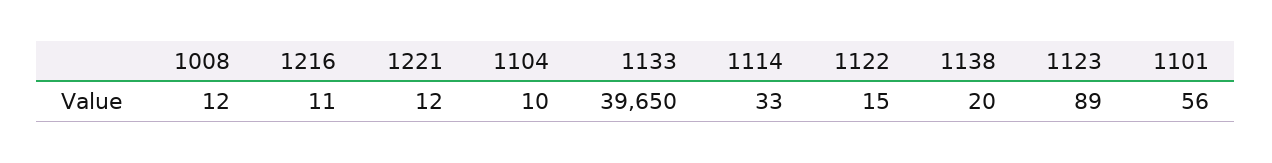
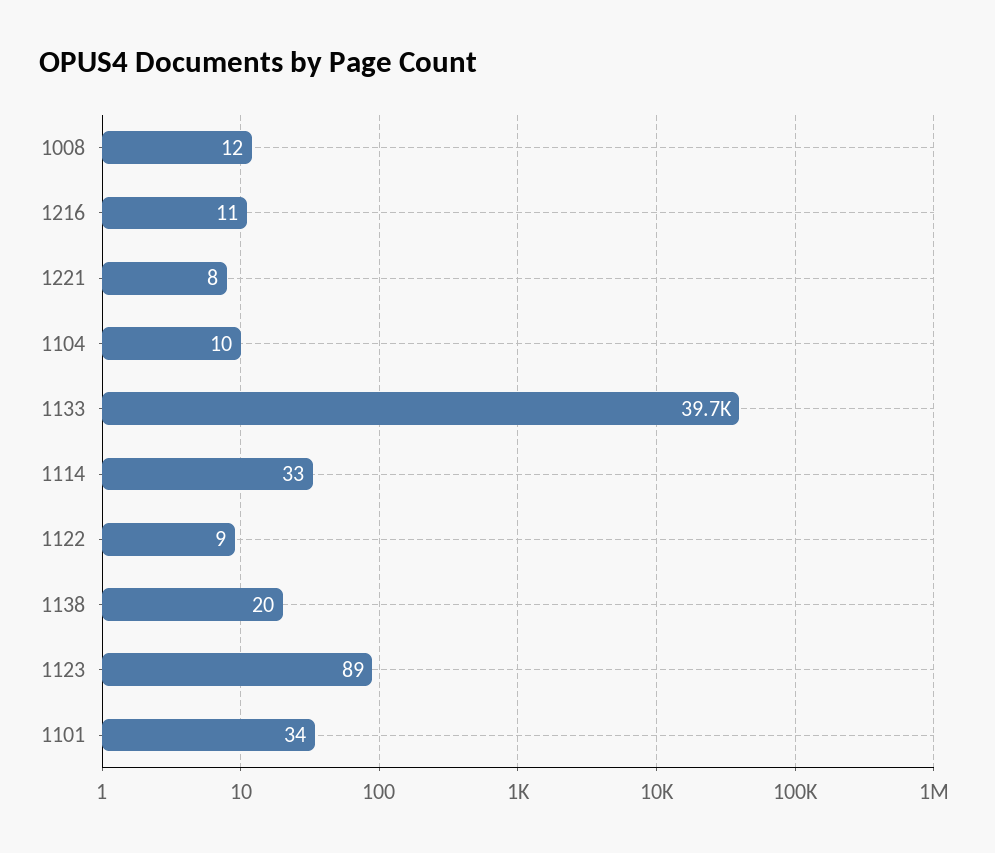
1221: 12 -> 8
1122: 15 -> 9
1101: 56 -> 34

